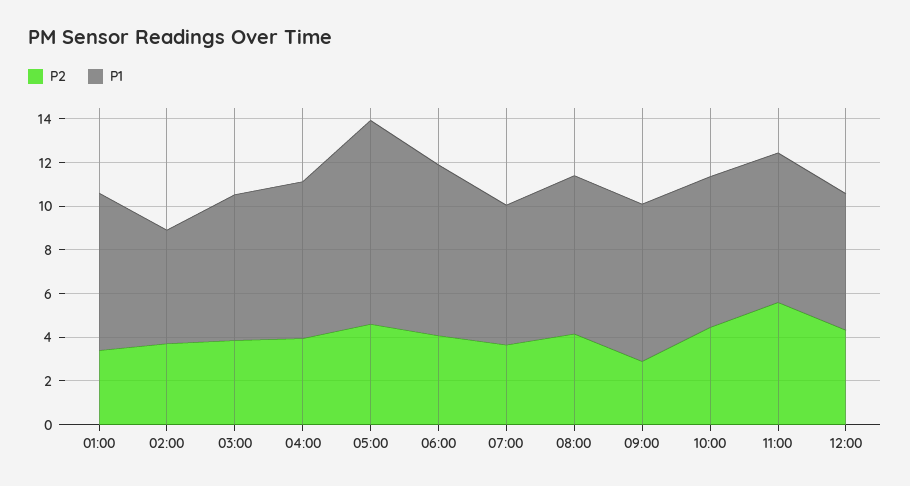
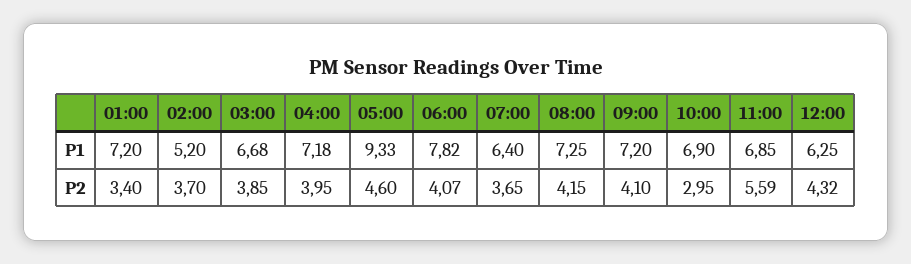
P2, 09:00: 3 -> 4.1
P2, 10:00: 4.5 -> 2.95

